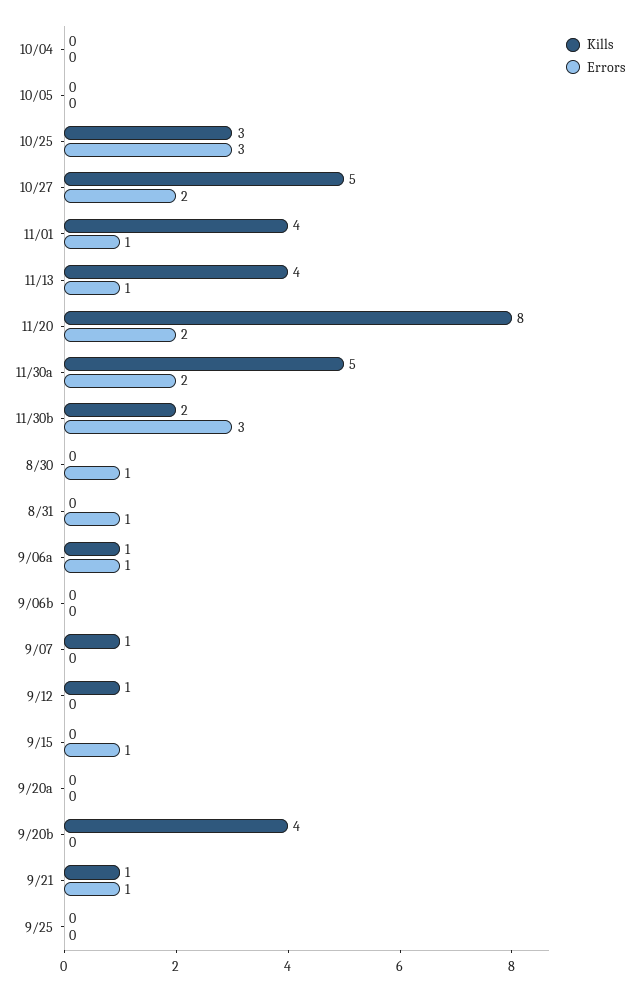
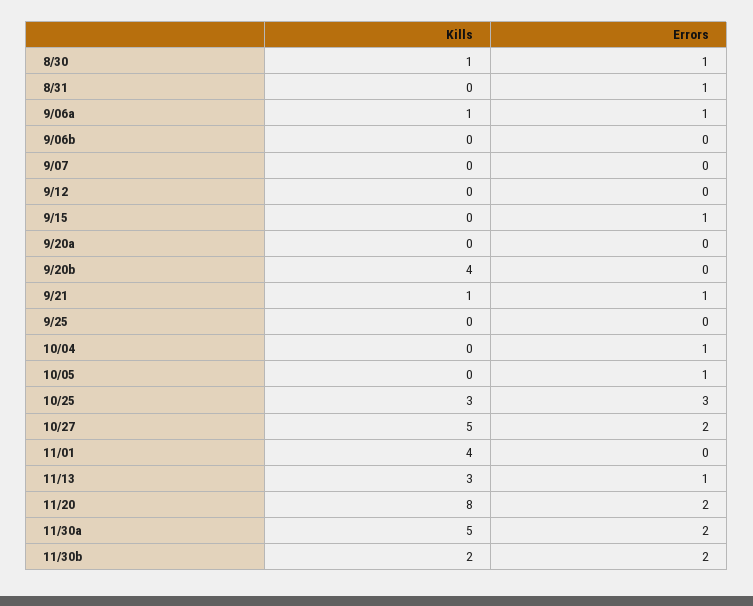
Errors, 10/04: 0 -> 1
Errors, 10/05: 0 -> 1
Errors, 11/01: 1 -> 0
Kills, 11/13: 4 -> 3
Errors, 11/30b: 3 -> 2
Kills, 8/30: 0 -> 1
Kills, 9/07: 1 -> 0
Kills, 9/12: 1 -> 0

